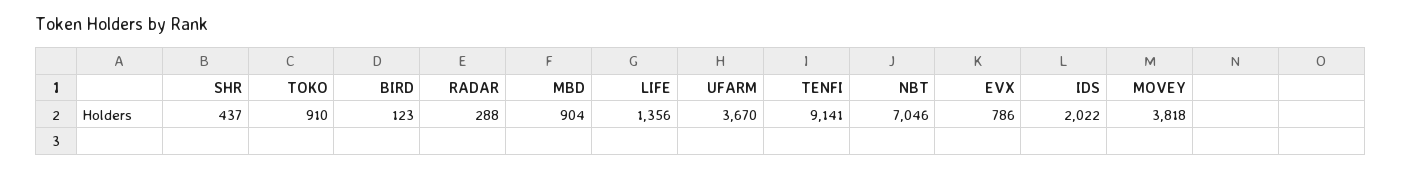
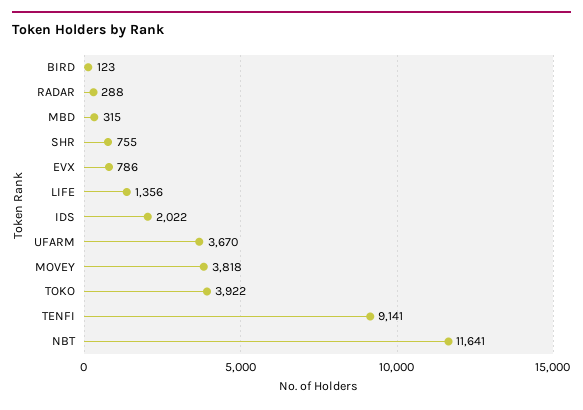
SHR: 437 -> 755
TOKO: 910 -> 3922
MBD: 904 -> 315
NBT: 7046 -> 11641

